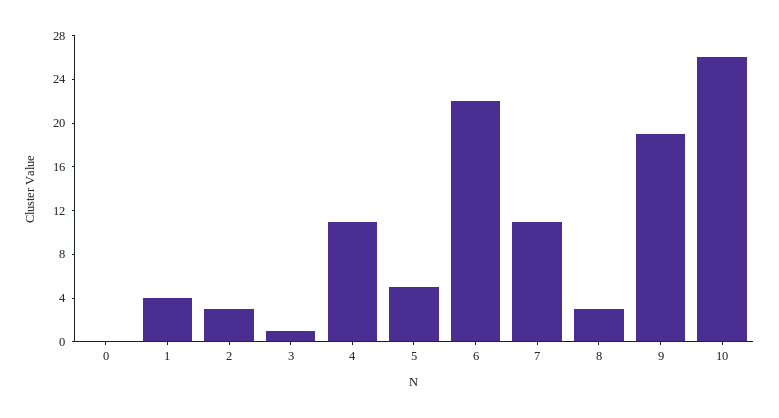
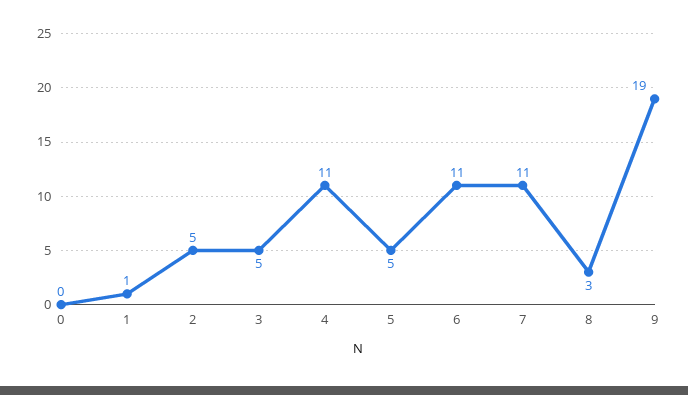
1: 4 -> 1
2: 3 -> 5
3: 1 -> 5
6: 22 -> 11
10: 26 -> none

